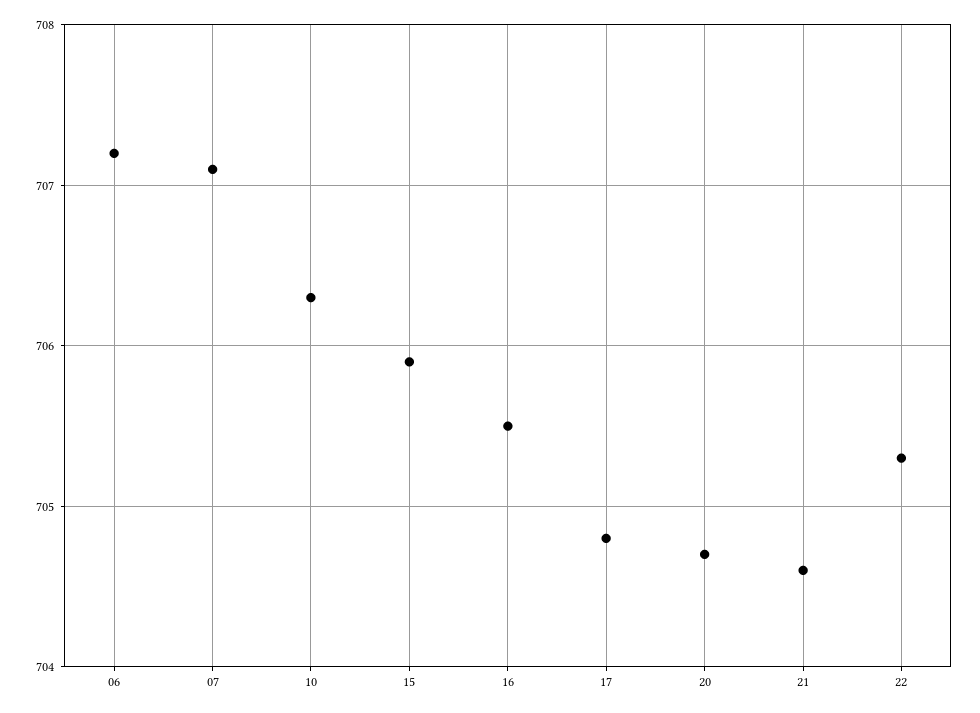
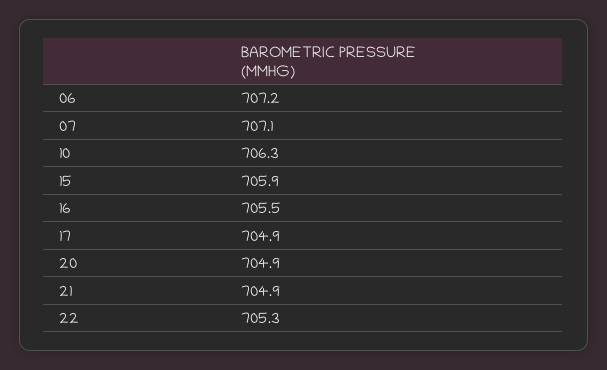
17: 704.8 -> 704.9
20: 704.7 -> 704.9
21: 704.6 -> 704.9

